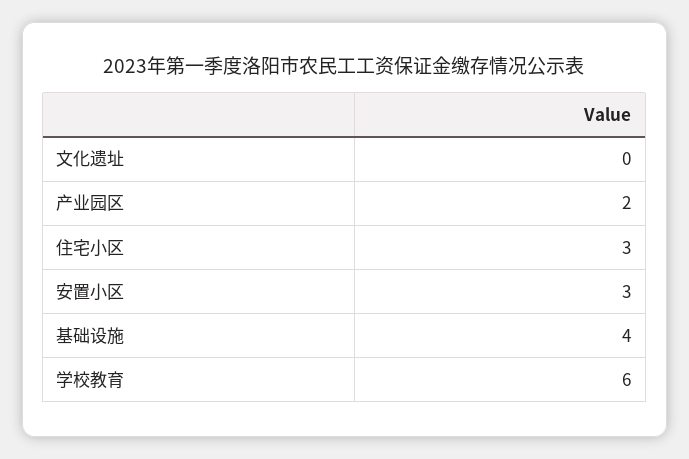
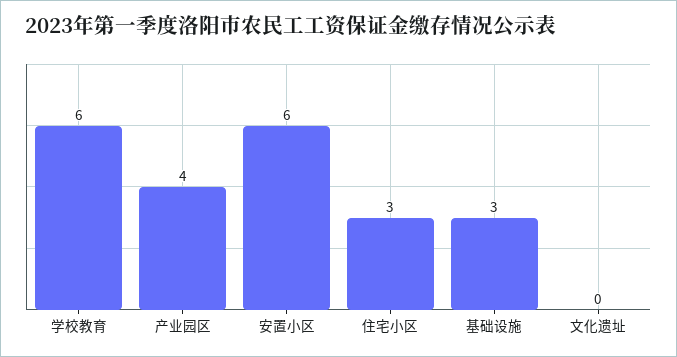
产业园区: 2 -> 4
安置小区: 3 -> 6
基础设施: 4 -> 3

